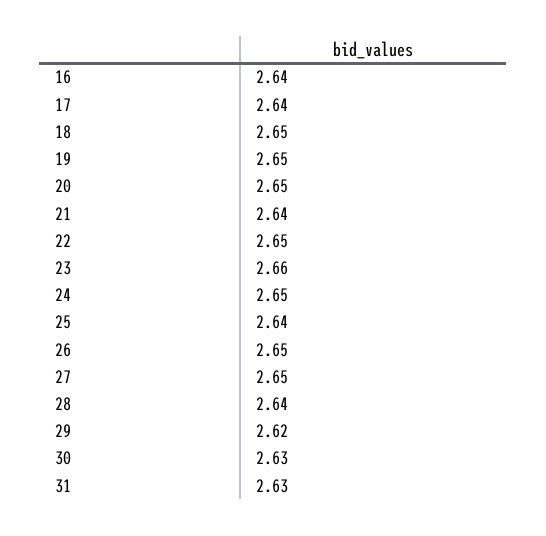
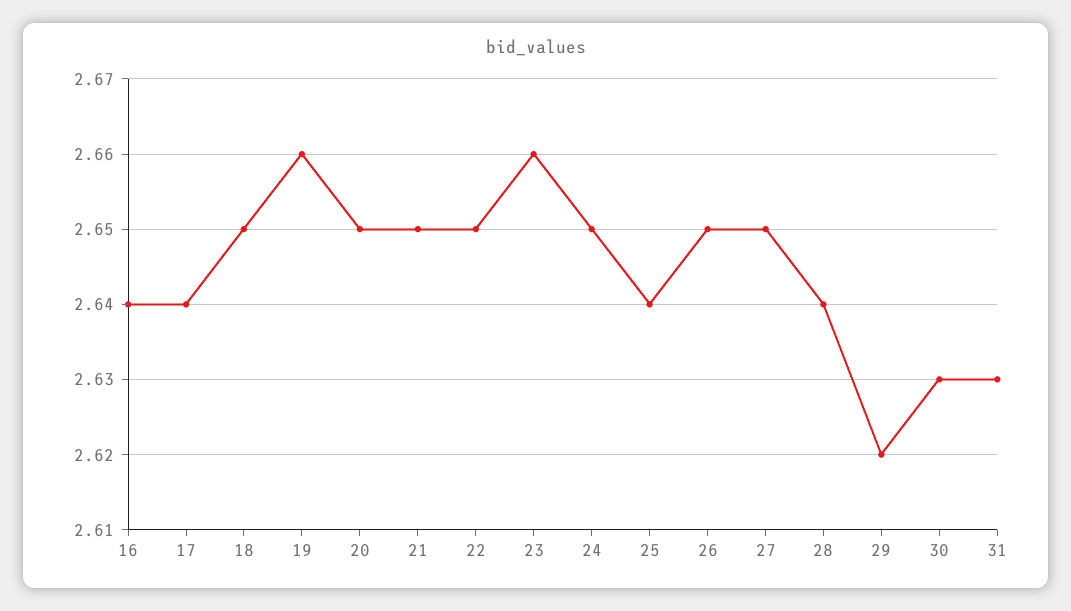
19: 2.65 -> 2.66
21: 2.64 -> 2.65

